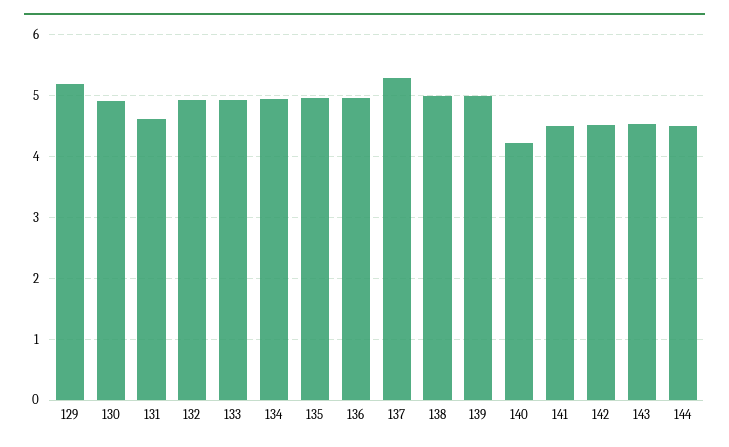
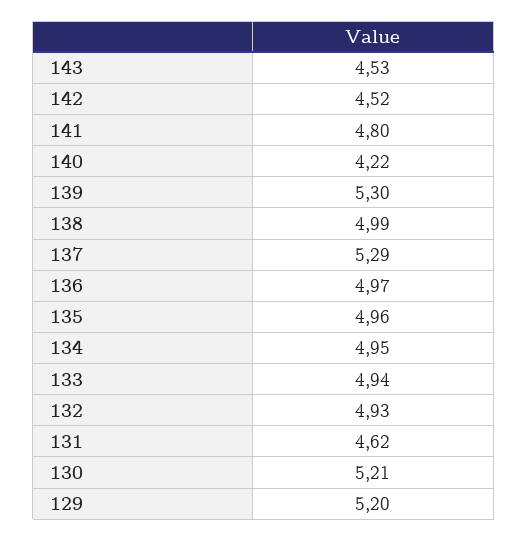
130: 4.9 -> 5.21
139: 5 -> 5.3
141: 4.5 -> 4.8
144: 4.5 -> none

